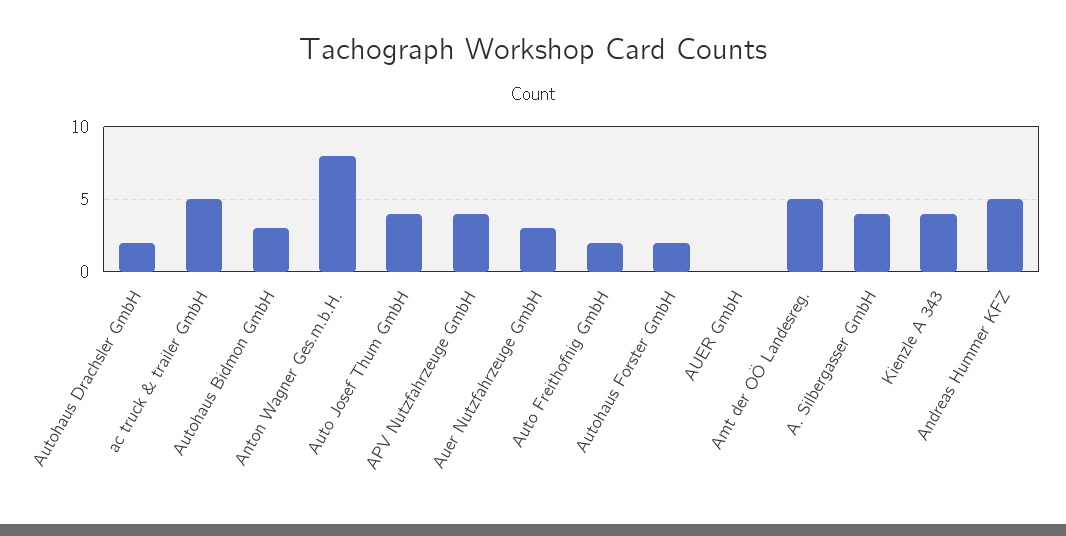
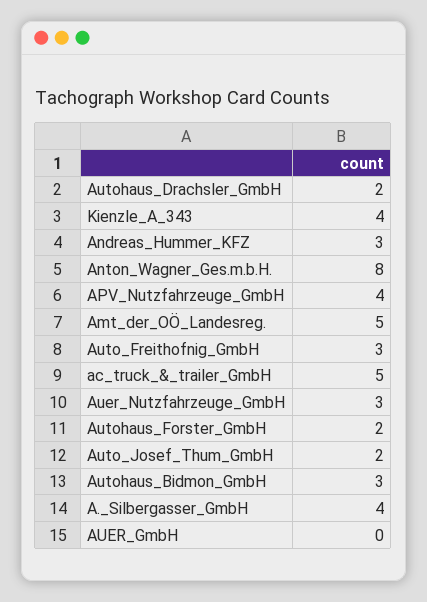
Auto Josef Thum GmbH: 4 -> 2
Auto Freithofnig GmbH: 2 -> 3
Andreas Hummer KFZ: 5 -> 3

